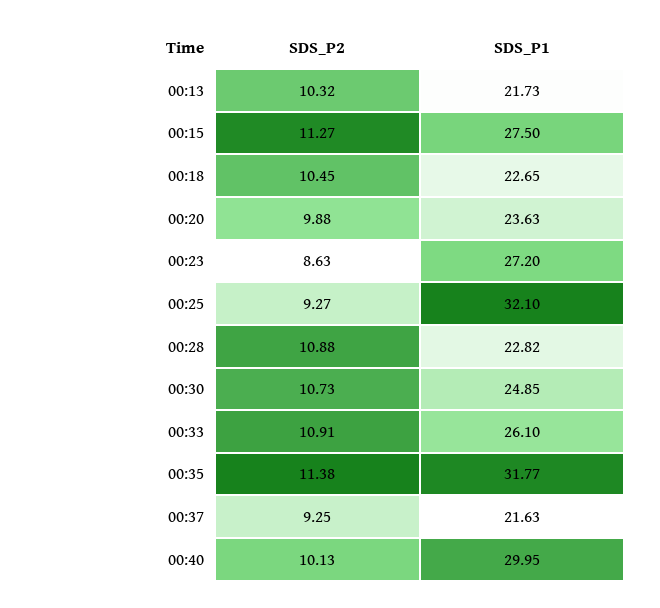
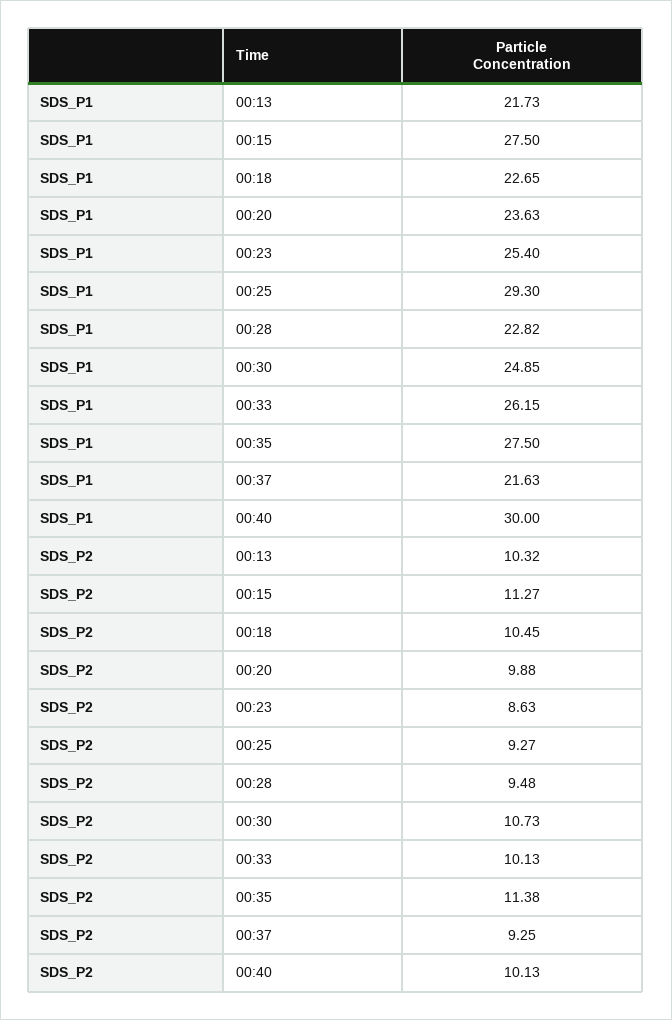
SDS_P1, 00:23: 27.2 -> 25.4
SDS_P1, 00:25: 32.1 -> 29.3
SDS_P2, 00:28: 10.88 -> 9.48
SDS_P2, 00:33: 10.91 -> 10.13
SDS_P1, 00:33: 26.1 -> 26.15
SDS_P1, 00:35: 31.77 -> 27.5
SDS_P1, 00:40: 29.95 -> 30

